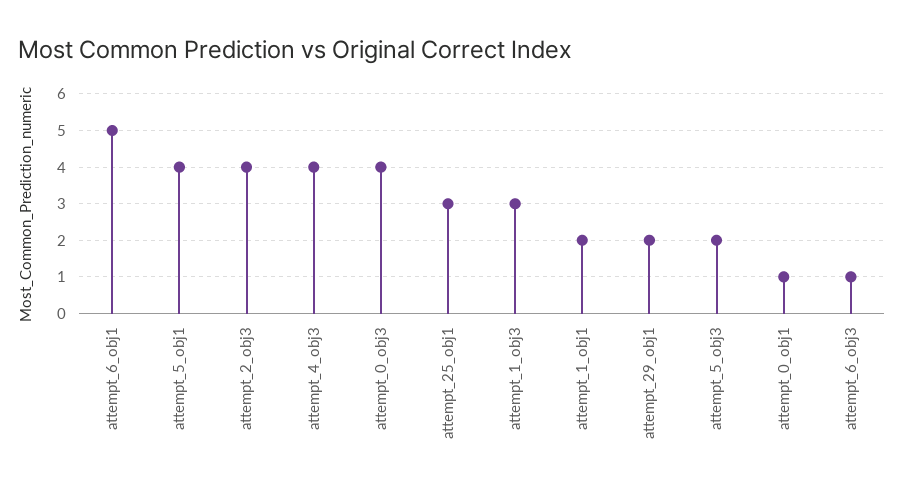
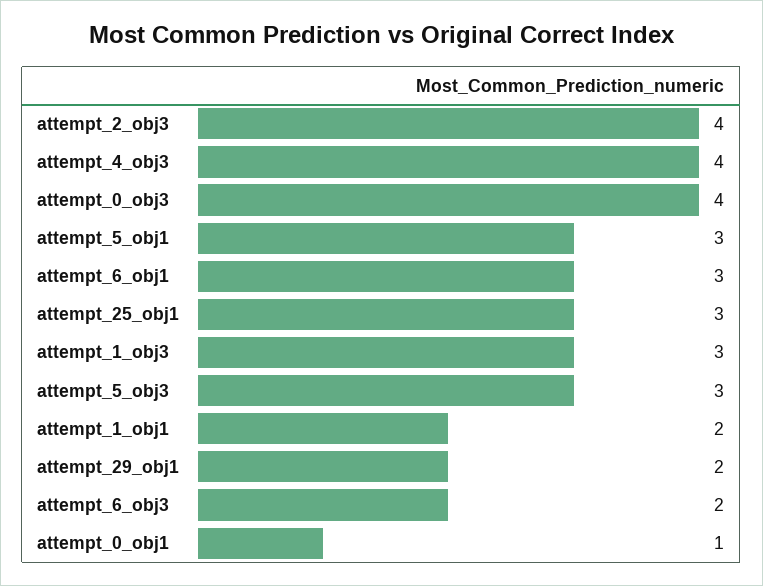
attempt_6_obj1: 5 -> 3
attempt_5_obj1: 4 -> 3
attempt_5_obj3: 2 -> 3
attempt_6_obj3: 1 -> 2

